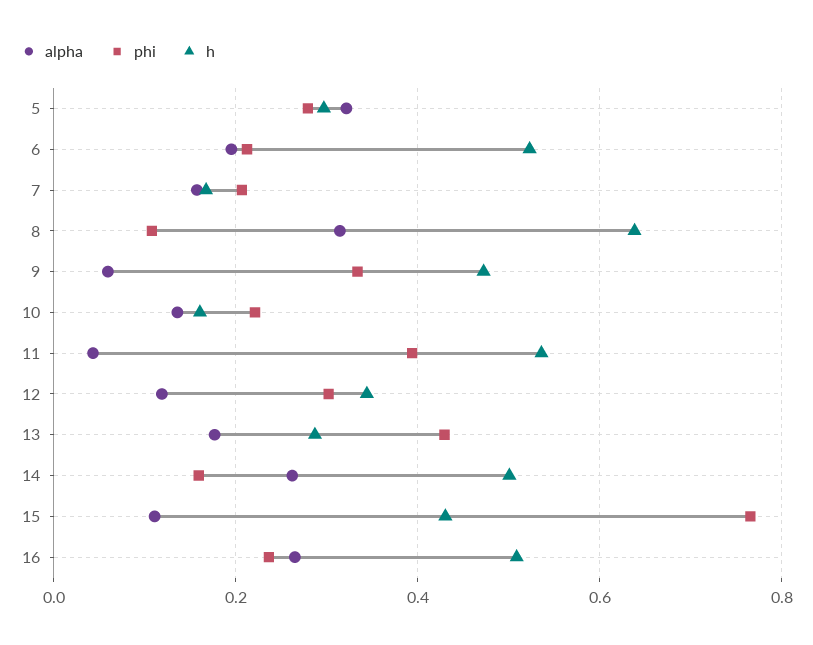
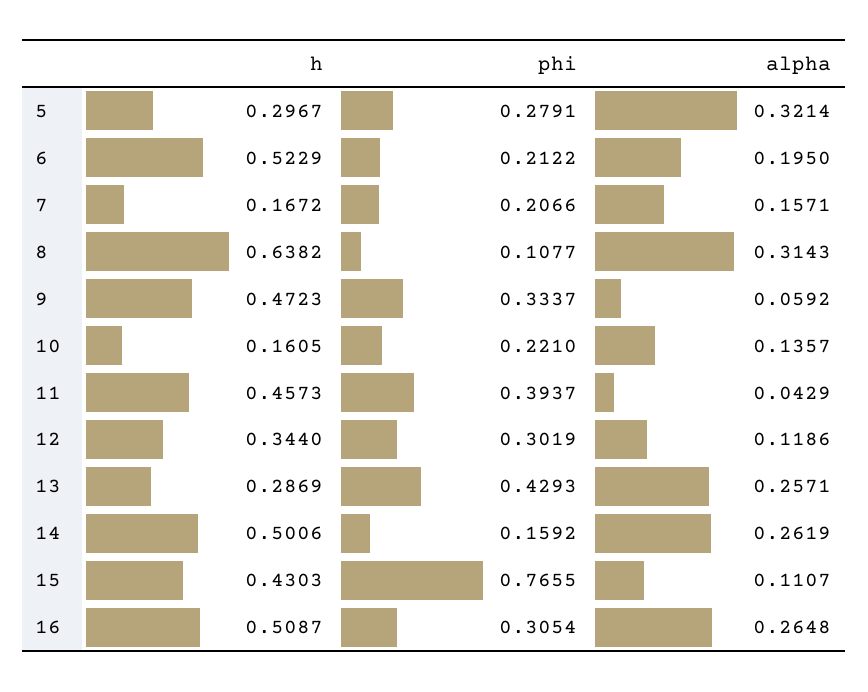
h, 11: 0.54 -> 0.4573
alpha, 13: 0.18 -> 0.2571
phi, 16: 0.24 -> 0.3054

